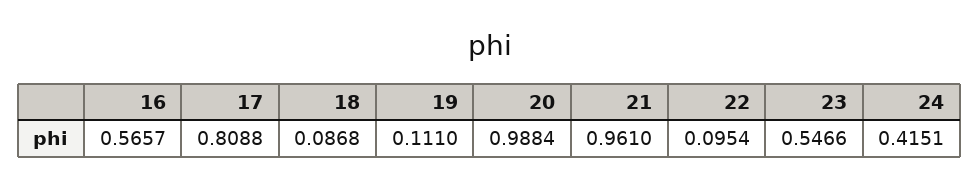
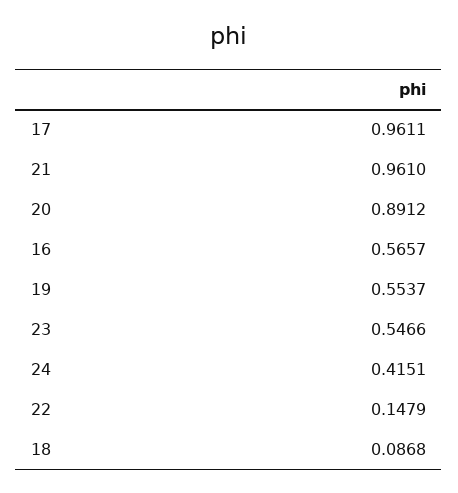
17: 0.8088 -> 0.9611
19: 0.111 -> 0.5537
20: 0.9884 -> 0.8912
22: 0.0954 -> 0.1479

